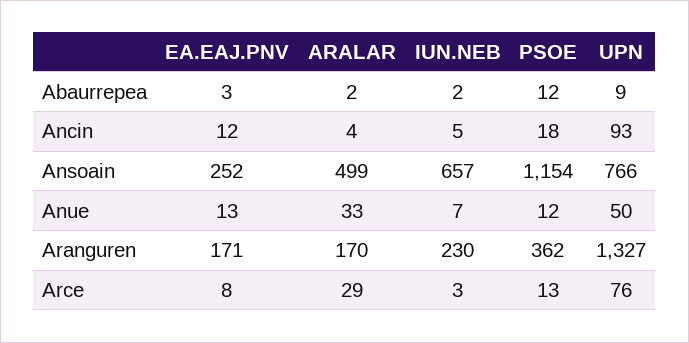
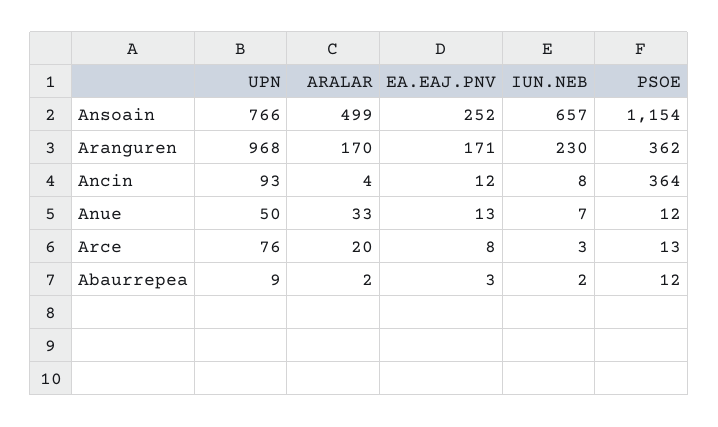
IUN.NEB, Ancin: 5 -> 8
PSOE, Ancin: 18 -> 364
UPN, Aranguren: 1327 -> 968
ARALAR, Arce: 29 -> 20

